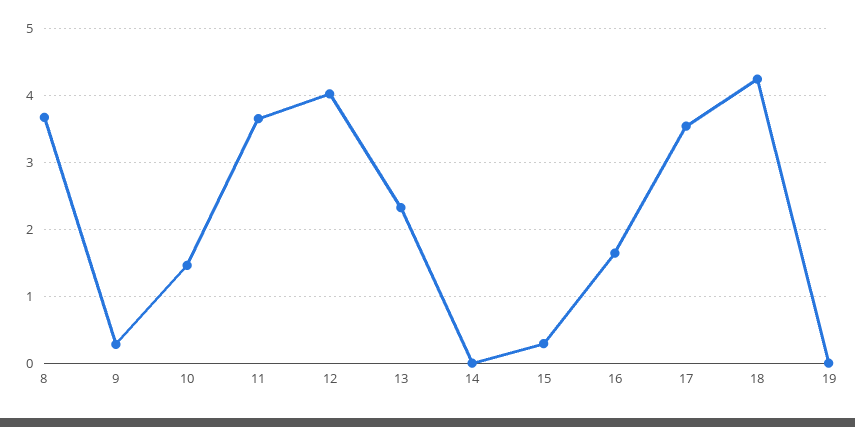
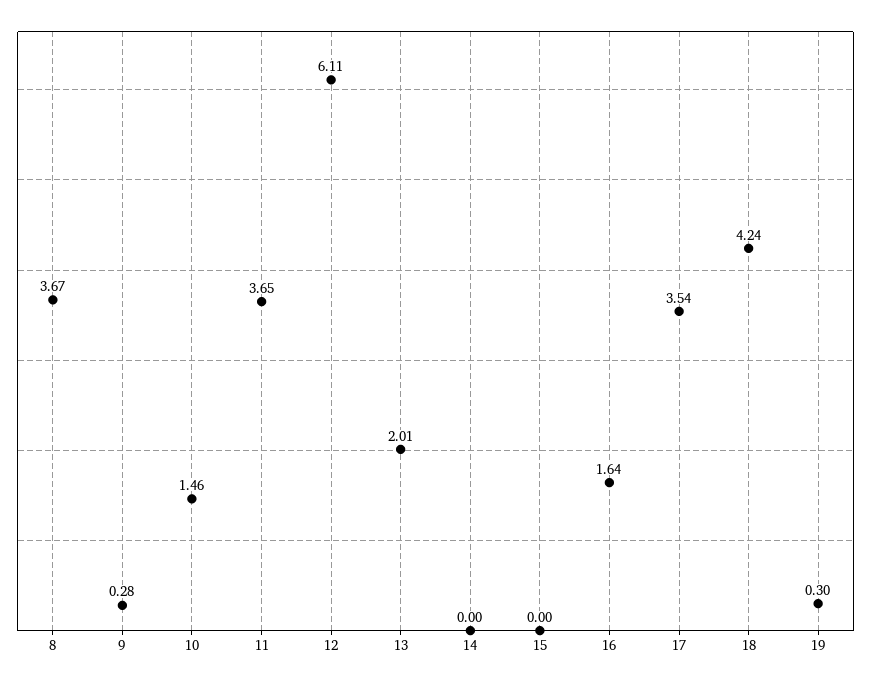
12: 4 -> 6.11
13: 2.3 -> 2.01
15: 0.3 -> 0
19: 0 -> 0.3

